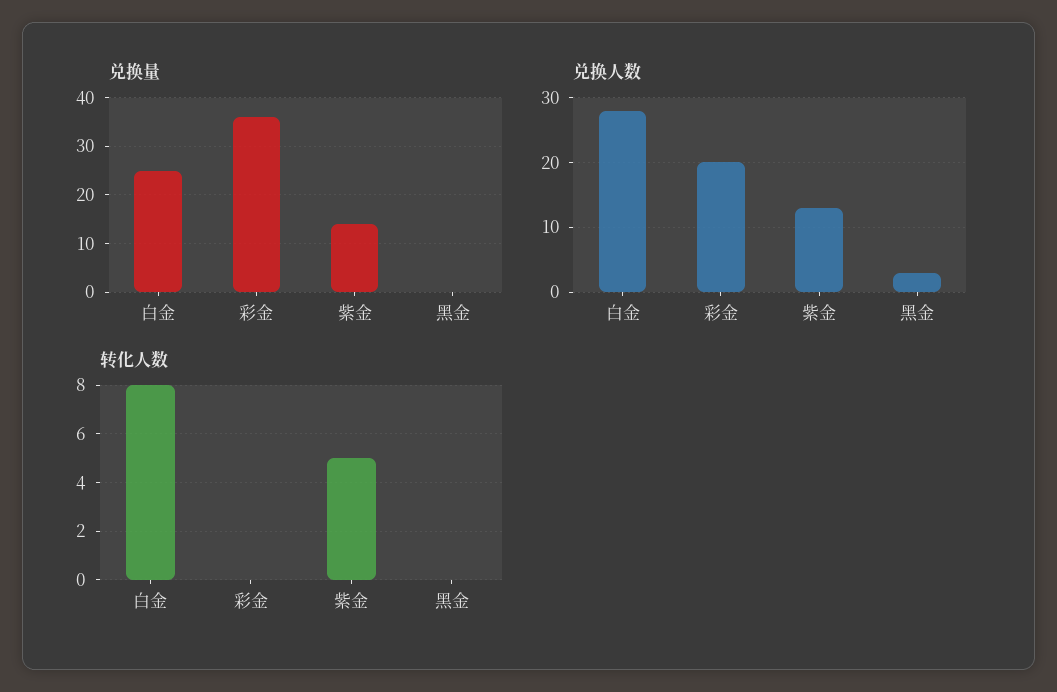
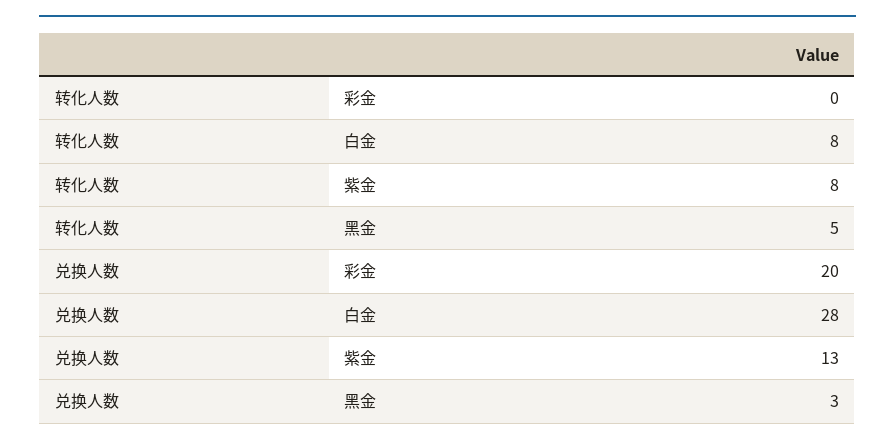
兑换量, 白金: 25 -> none
兑换量, 彩金: 35 -> none
兑换量, 紫金: 15 -> none
兑换量, 黑金: 0 -> none
转化人数, 紫金: 5 -> 8
转化人数, 黑金: 0 -> 5

